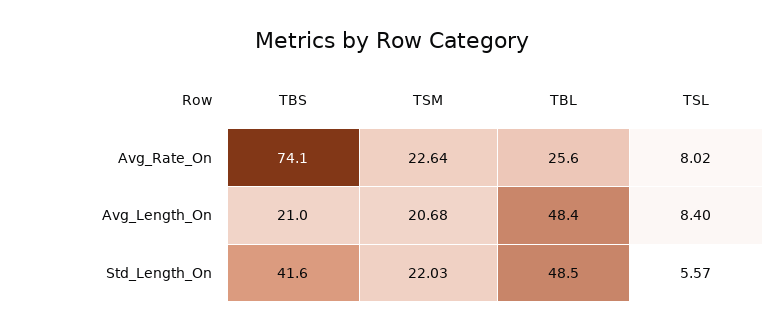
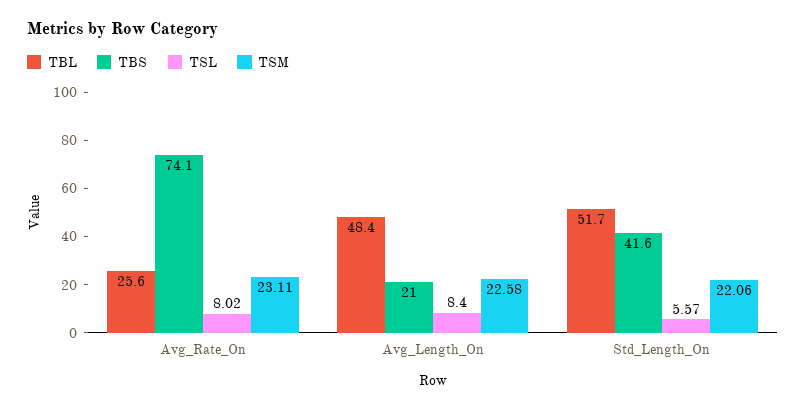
TSM, Avg_Rate_On: 22.64 -> 23.11
TSM, Avg_Length_On: 20.68 -> 22.58
TSM, Std_Length_On: 22.03 -> 22.06
TBL, Std_Length_On: 48.5 -> 51.7

